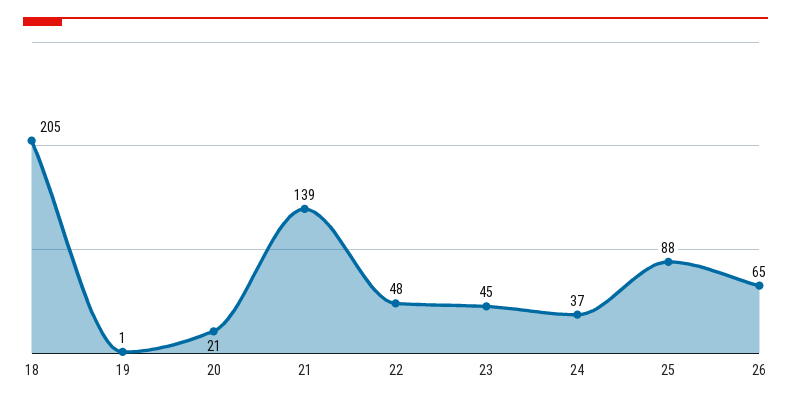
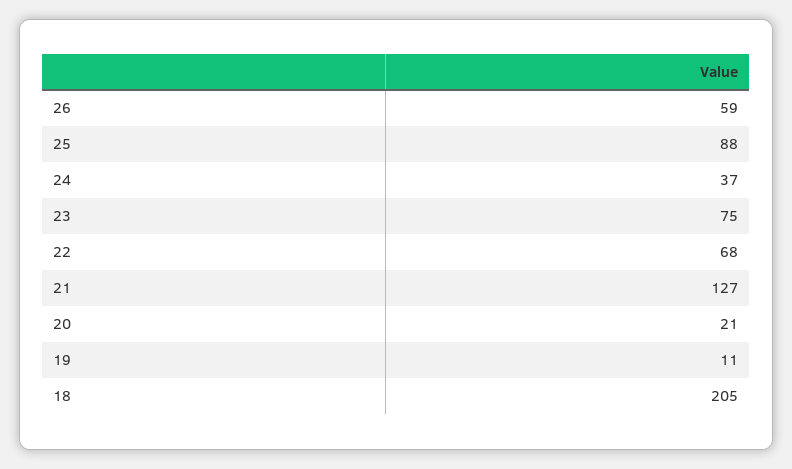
19: 1 -> 11
21: 139 -> 127
22: 48 -> 68
23: 45 -> 75
26: 65 -> 59

